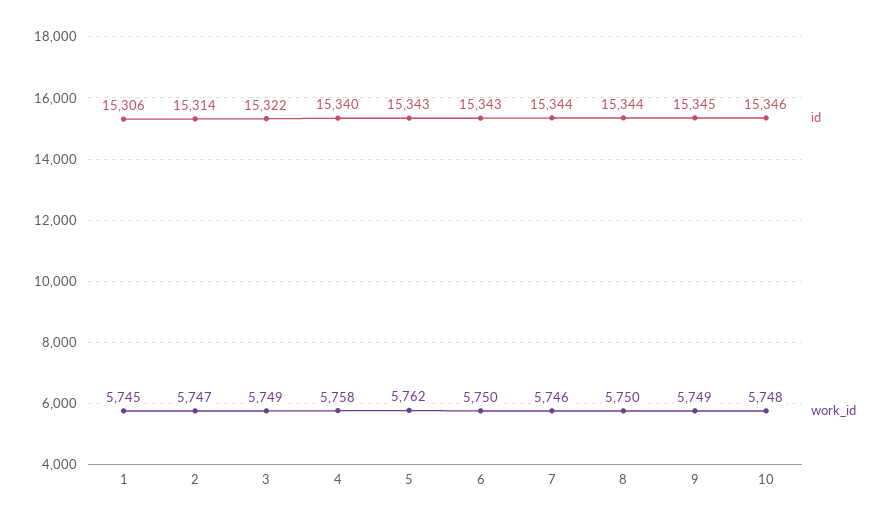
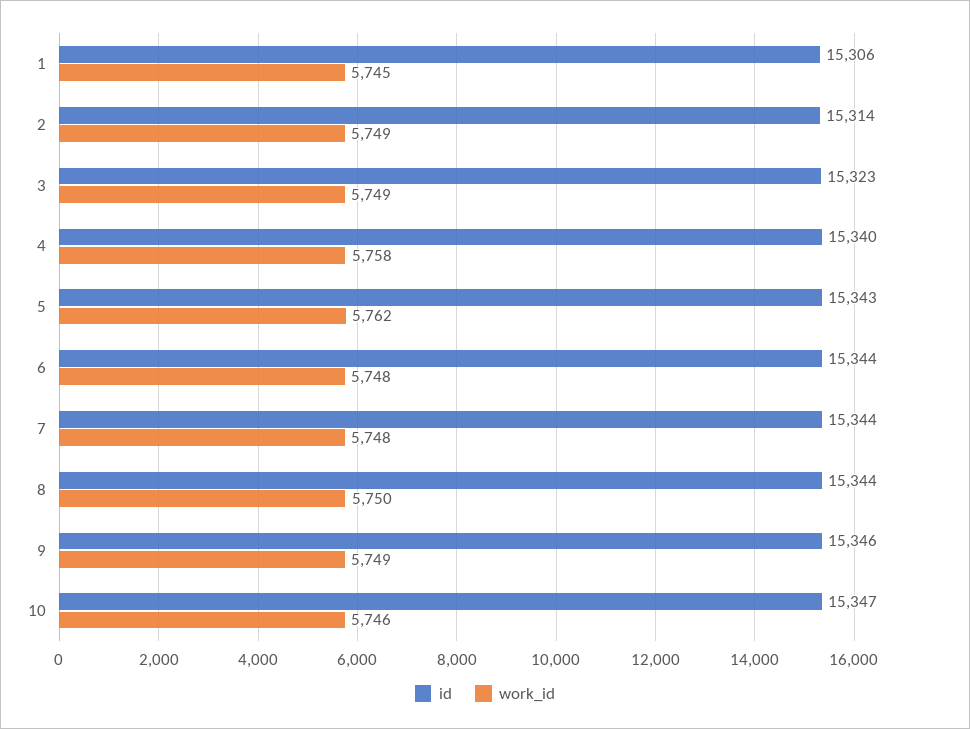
work_id, 2: 5747 -> 5749
id, 3: 15322 -> 15323
id, 6: 15343 -> 15344
work_id, 6: 5750 -> 5748
work_id, 7: 5746 -> 5748
id, 9: 15345 -> 15346
id, 10: 15346 -> 15347
work_id, 10: 5748 -> 5746

